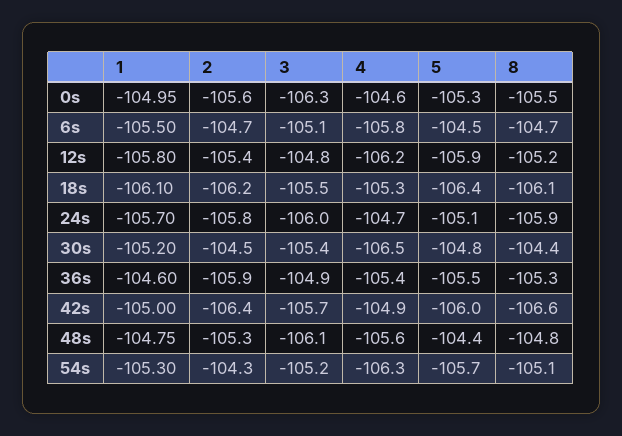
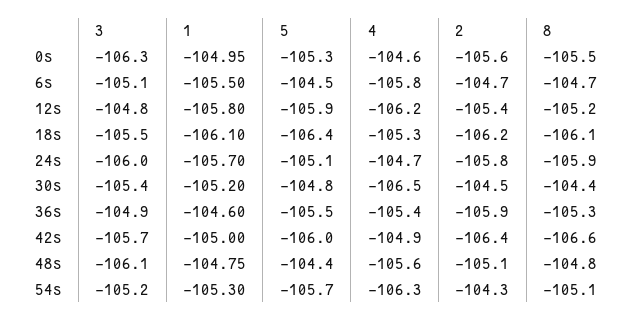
2, 48s: -105.3 -> -105.1

